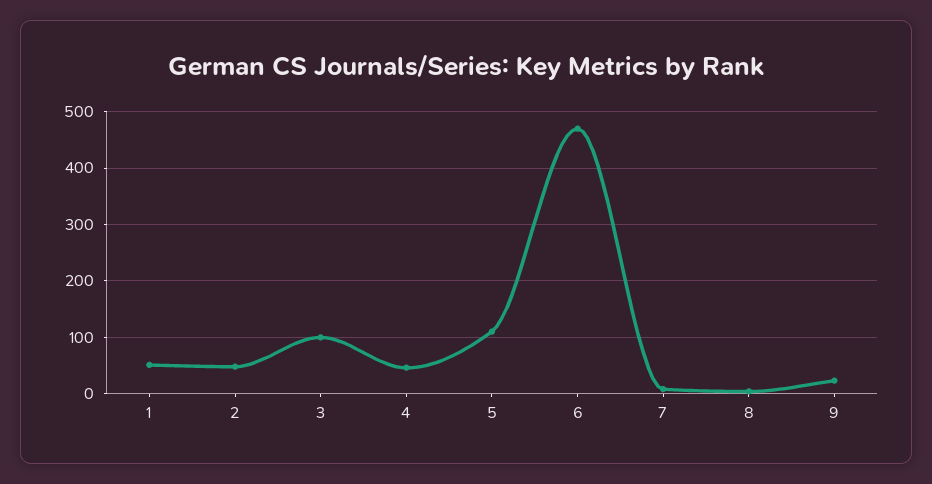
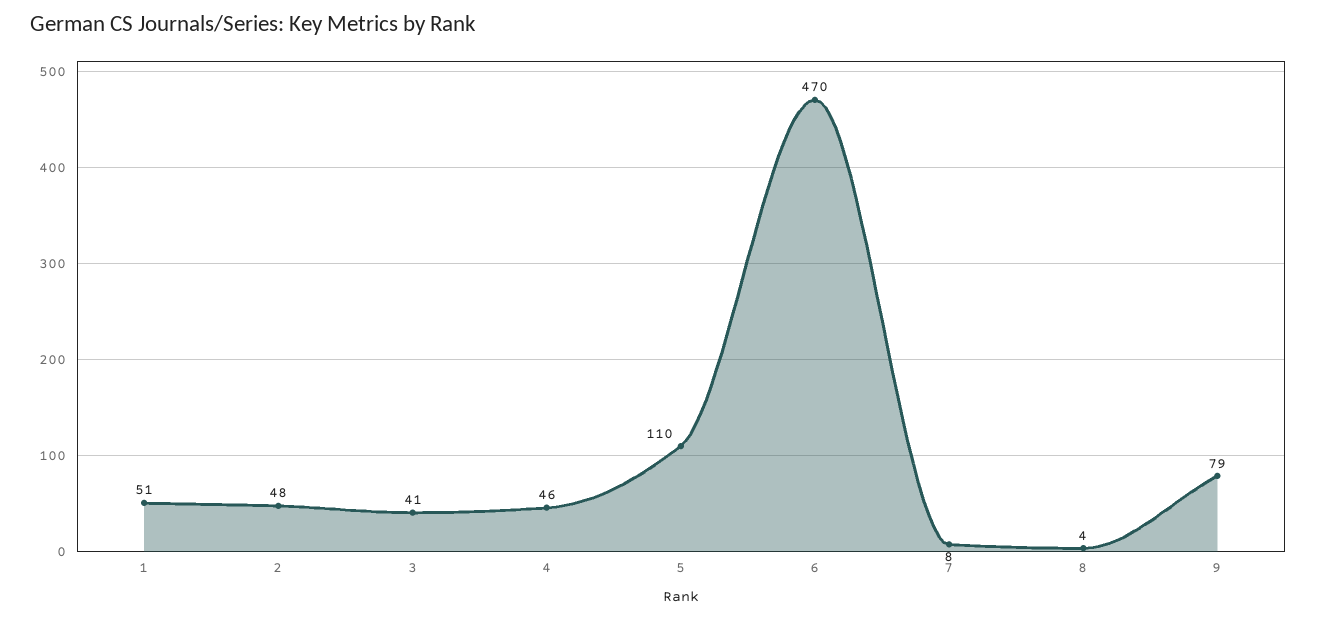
3: 100 -> 41
9: 20 -> 79

